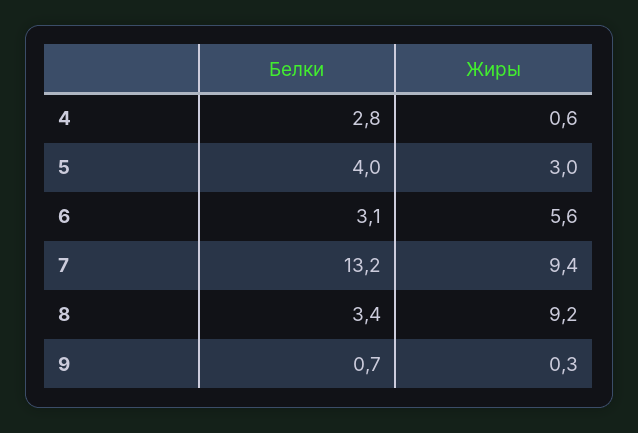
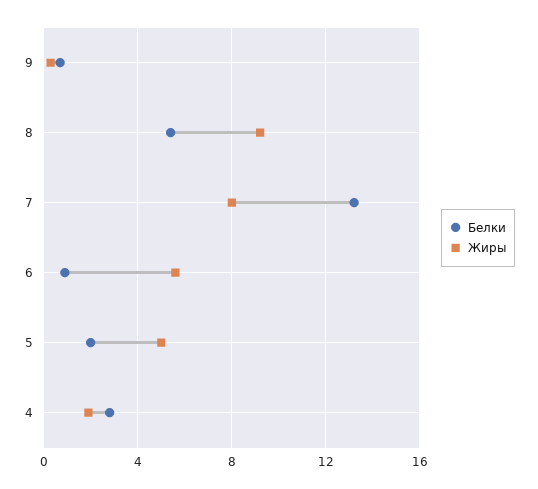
Жиры, 4: 0.6 -> 2
Белки, 5: 4 -> 2
Жиры, 5: 3 -> 5
Белки, 6: 3.1 -> 1
Жиры, 7: 9.4 -> 8
Белки, 8: 3.4 -> 5.5

